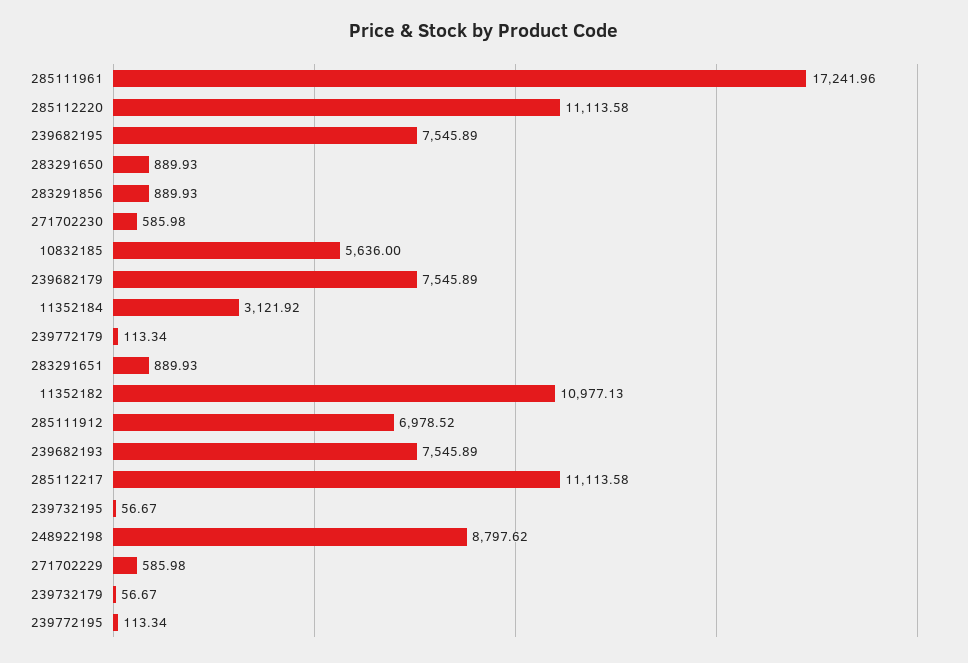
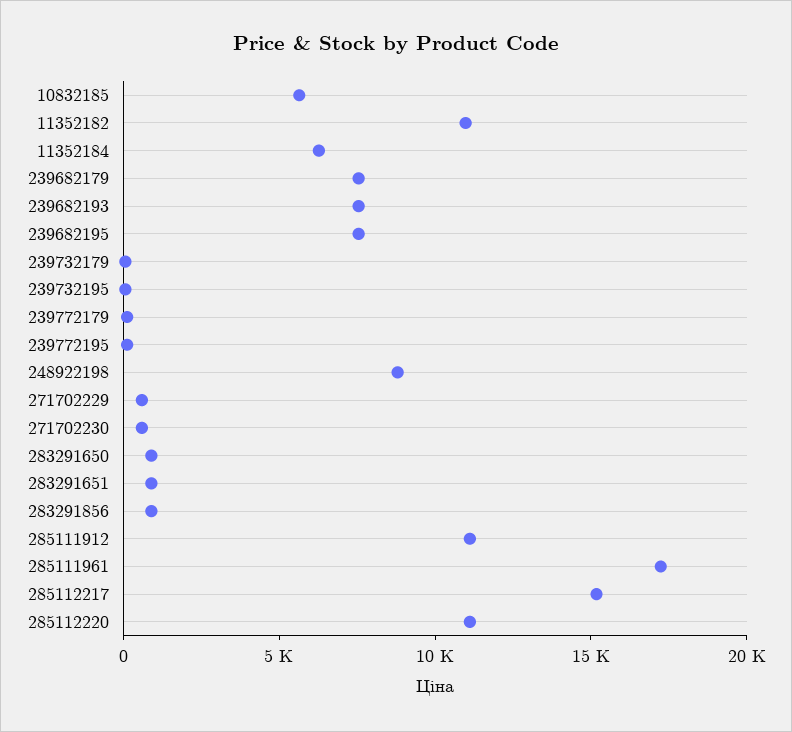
11352184: 3121.92 -> 6000
285111912: 6978.52 -> 11000
285112217: 11113.58 -> 15000

